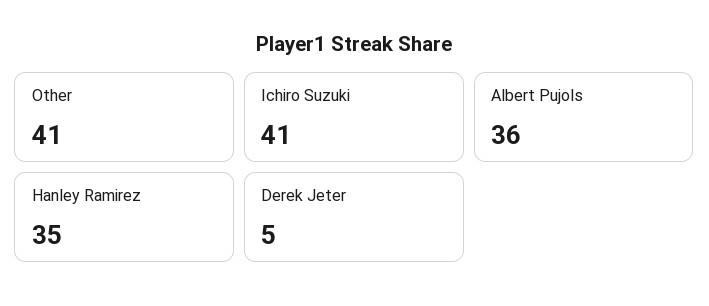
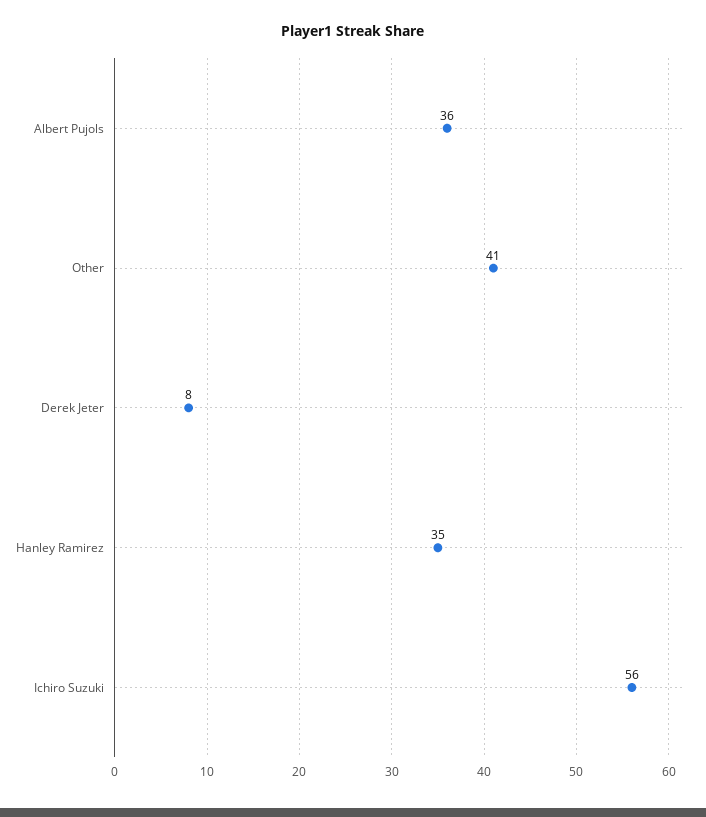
Ichiro Suzuki: 41 -> 56
Derek Jeter: 5 -> 8

